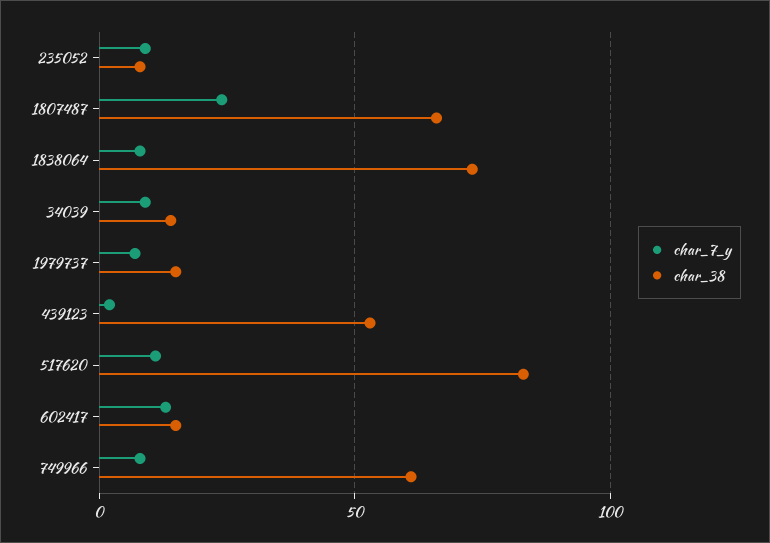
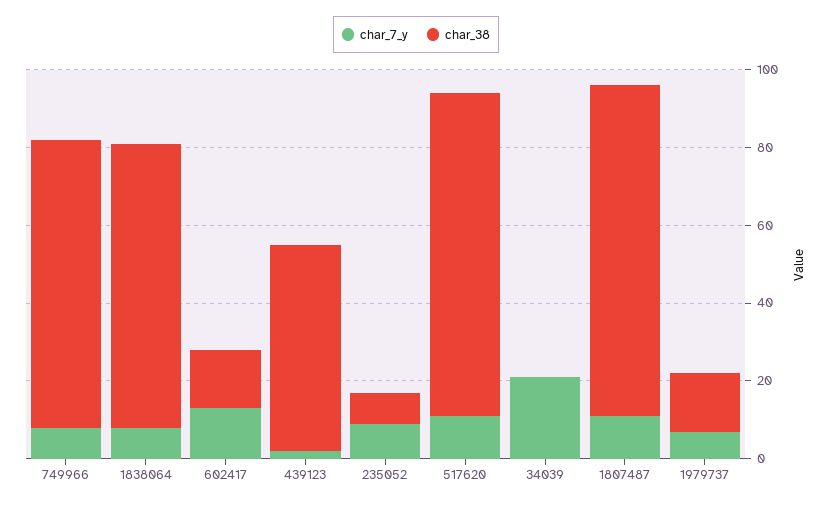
char_7_y, 1807487: 25 -> 10
char_38, 1807487: 65 -> 85
char_7_y, 34039: 10 -> 20
char_38, 34039: 15 -> 0
char_38, 749966: 60 -> 75

